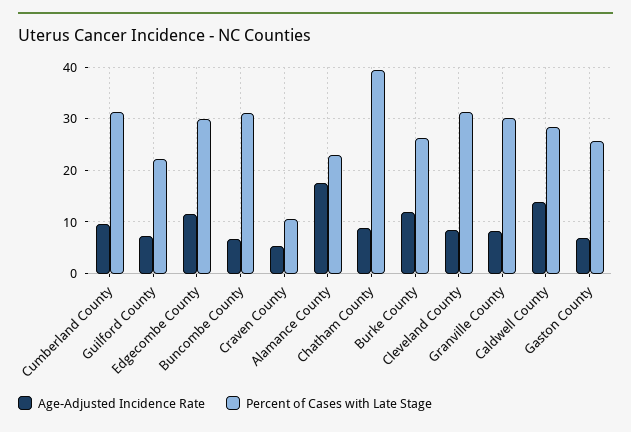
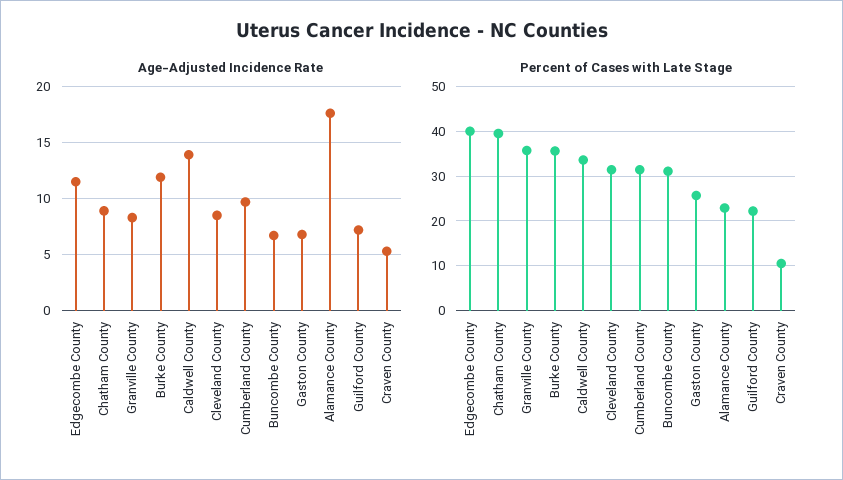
Percent of Cases with Late Stage, Edgecombe County: 30 -> 40
Percent of Cases with Late Stage, Burke County: 26 -> 36
Percent of Cases with Late Stage, Granville County: 30 -> 36
Percent of Cases with Late Stage, Caldwell County: 28 -> 34

